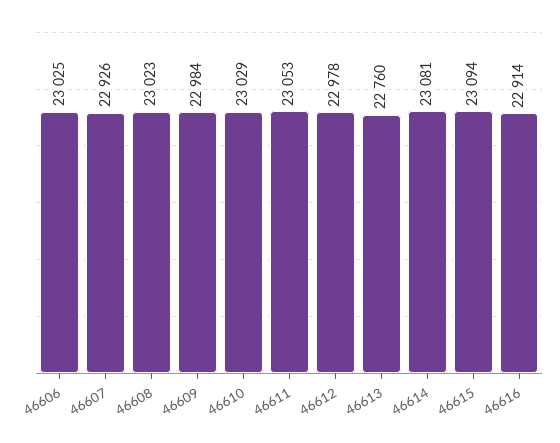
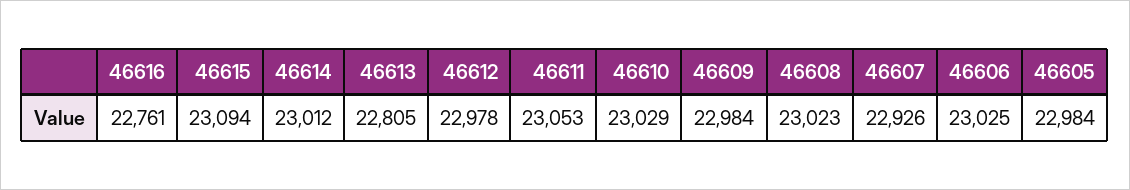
46613: 22760 -> 22805
46614: 23081 -> 23012
46616: 22914 -> 22761
46605: none -> 22984

